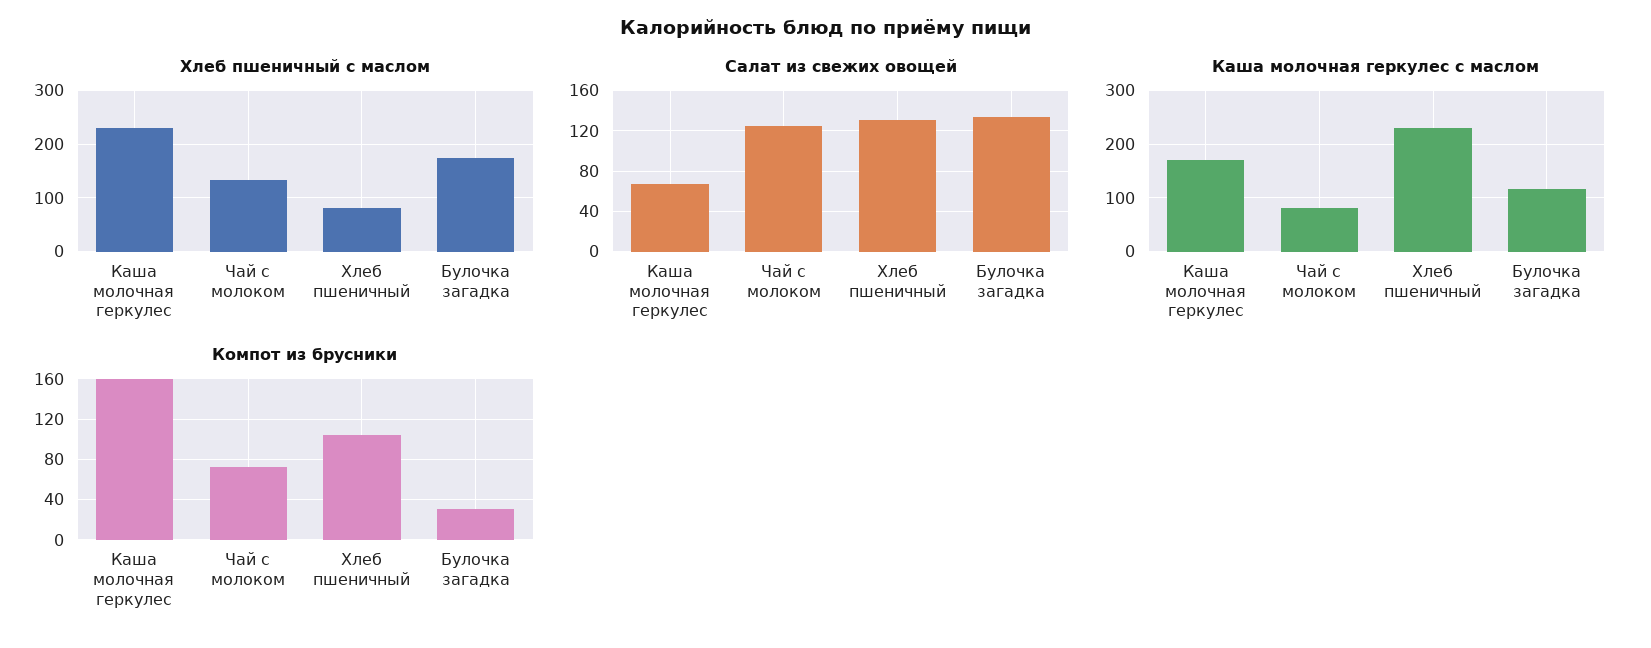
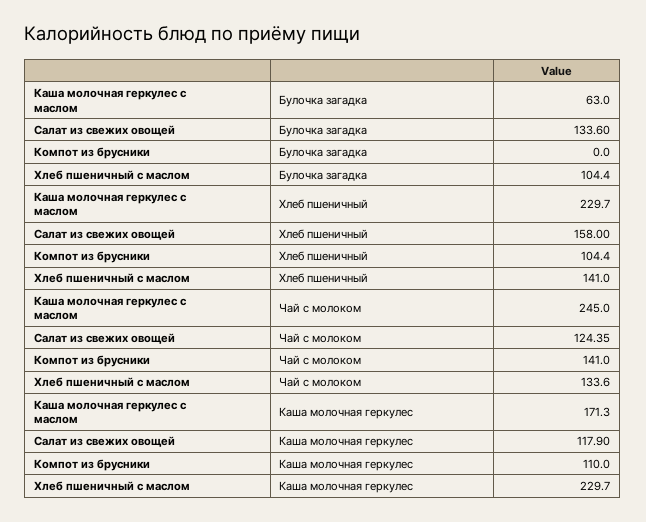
Хлеб пшеничный с маслом, Хлеб пшеничный: 80 -> 141
Хлеб пшеничный с маслом, Булочка загадка: 180 -> 104.4
Салат из свежих овощей, Каша молочная геркулес: 70 -> 117.9
Салат из свежих овощей, Хлеб пшеничный: 130 -> 158
Каша молочная геркулес с маслом, Чай с молоком: 80 -> 245
Каша молочная геркулес с маслом, Булочка загадка: 120 -> 63
Компот из брусники, Каша молочная геркулес: 160 -> 110
Компот из брусники, Чай с молоком: 70 -> 141
Компот из брусники, Булочка загадка: 30 -> 0

